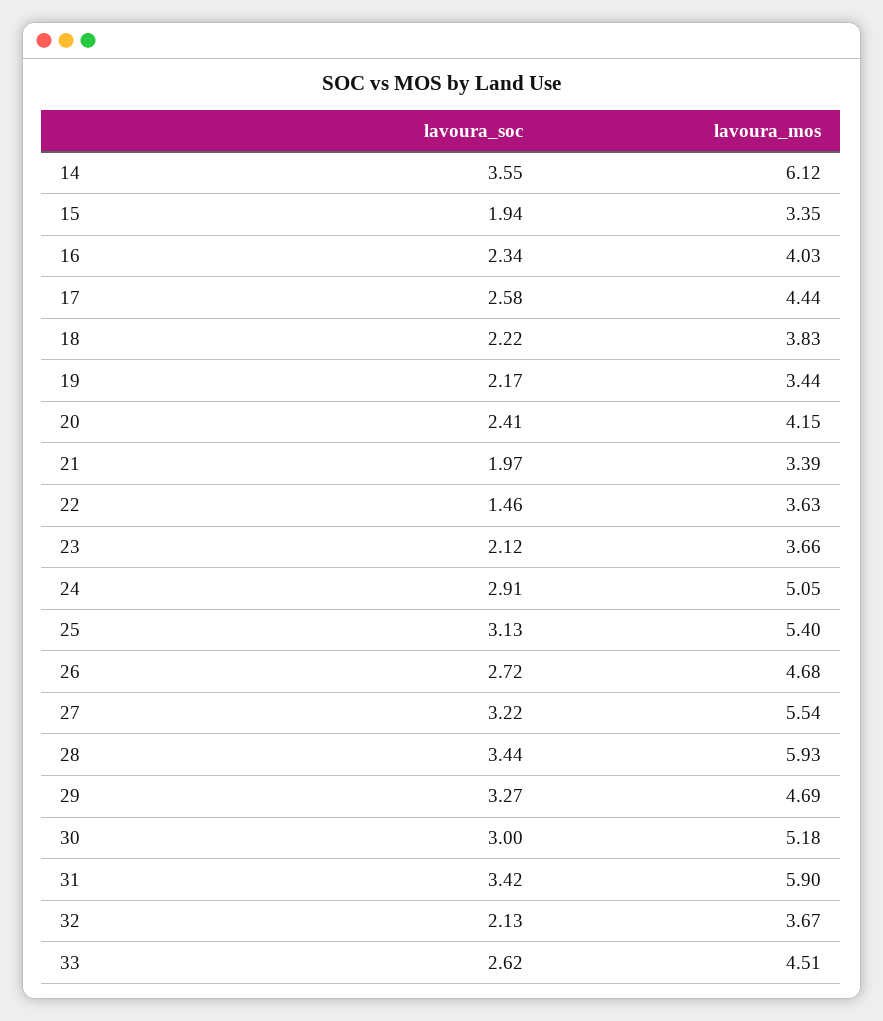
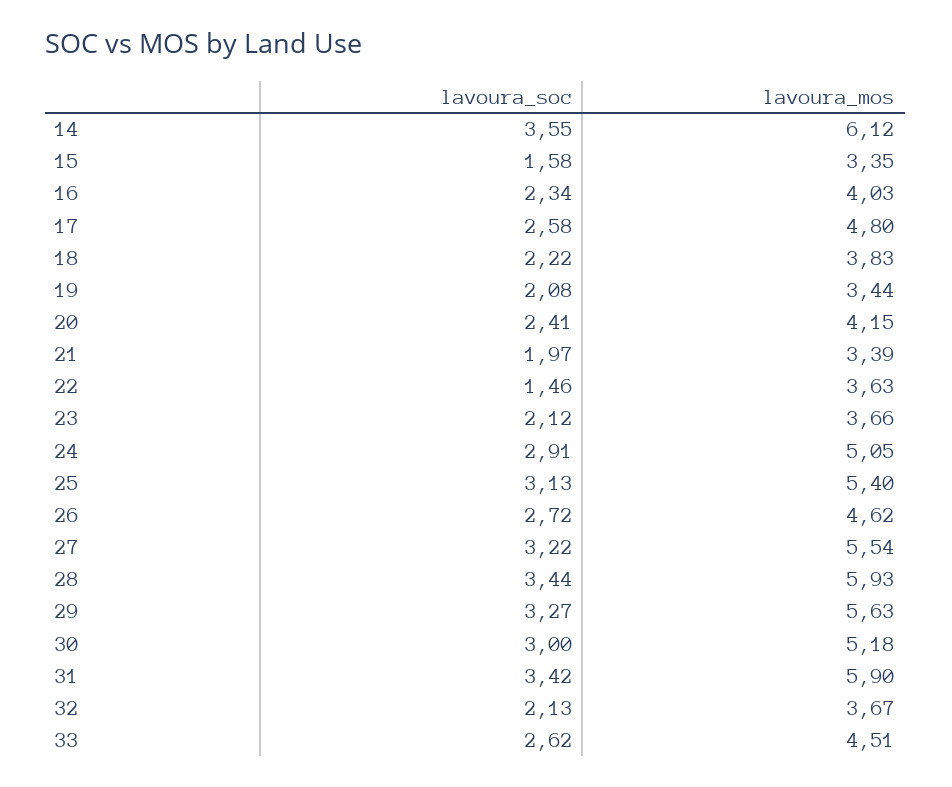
lavoura_soc, 15: 1.94 -> 1.58
lavoura_mos, 17: 4.44 -> 4.8
lavoura_soc, 19: 2.17 -> 2.08
lavoura_mos, 26: 4.68 -> 4.62
lavoura_mos, 29: 4.69 -> 5.63

